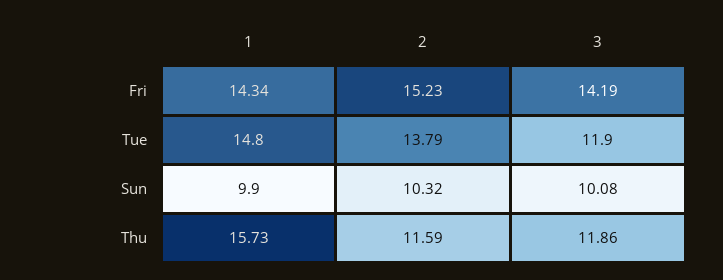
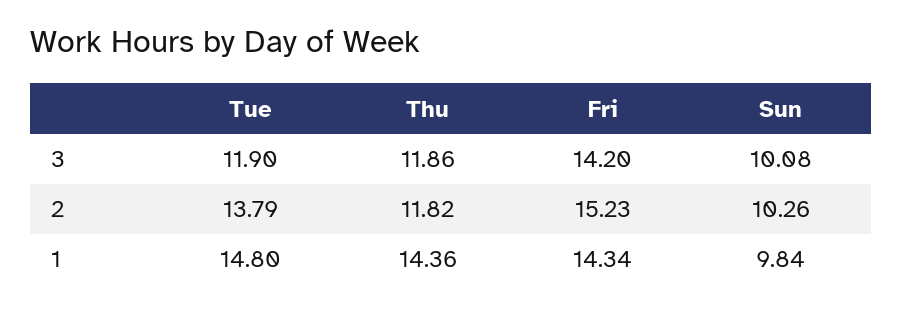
3, Fri: 14.19 -> 14.2
1, Sun: 9.9 -> 9.84
2, Sun: 10.32 -> 10.26
1, Thu: 15.73 -> 14.36
2, Thu: 11.59 -> 11.82

